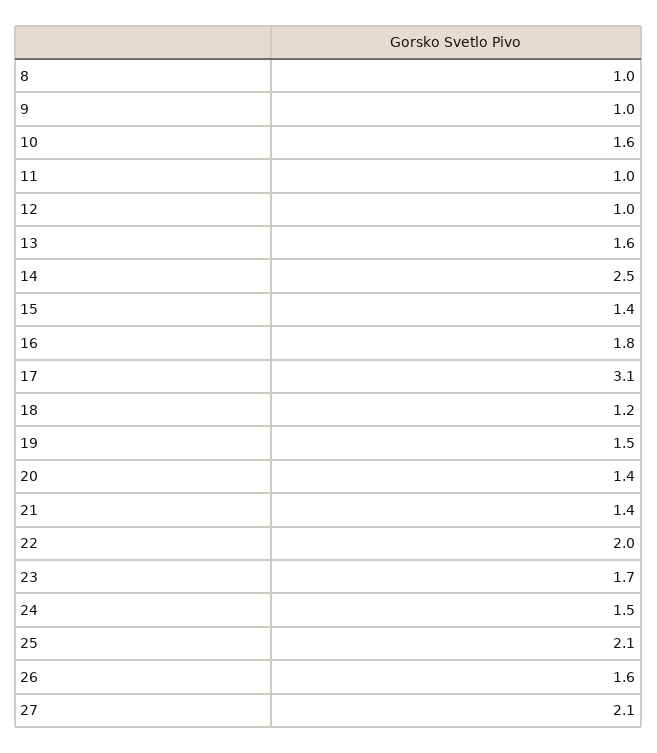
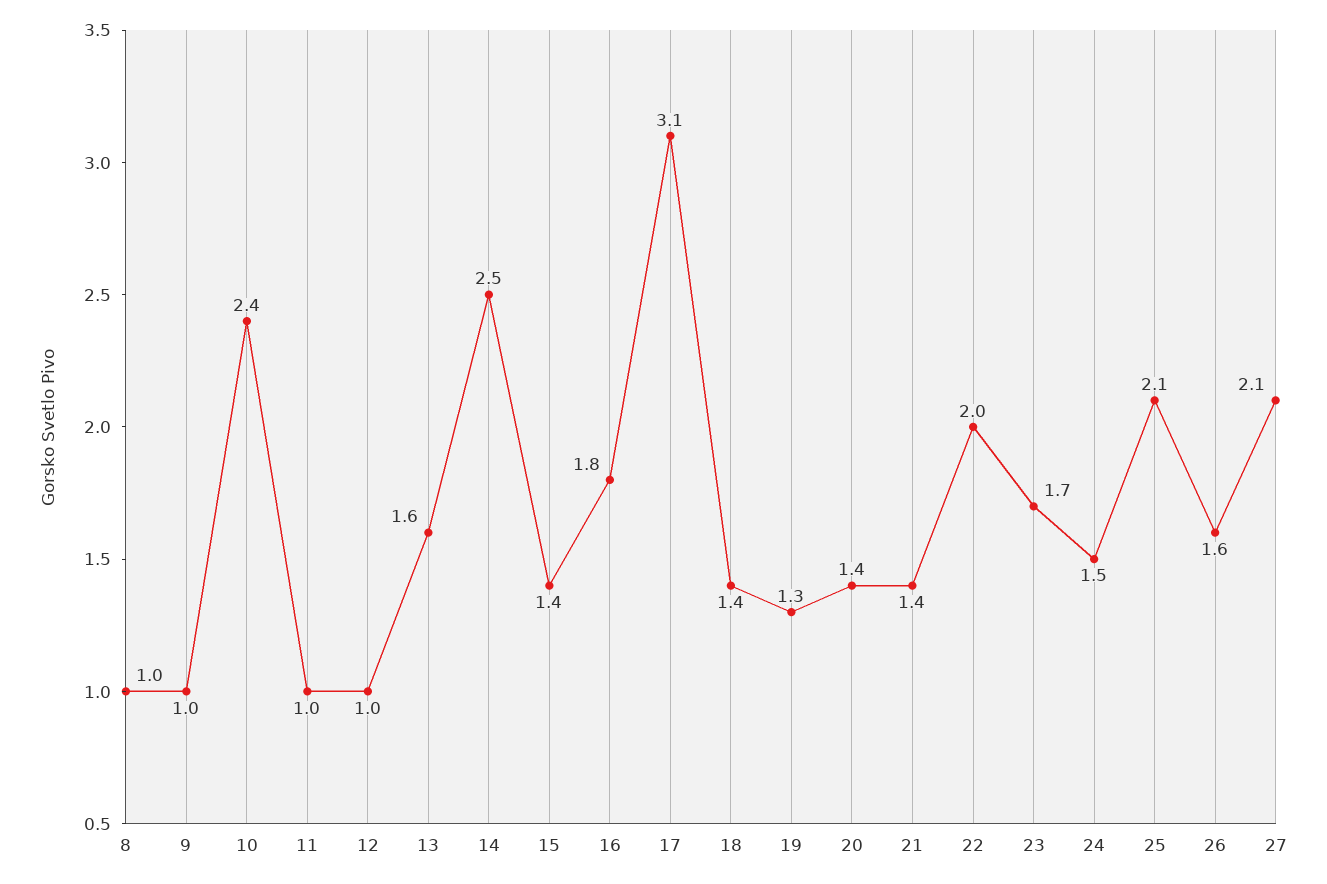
10: 1.6 -> 2.4
18: 1.2 -> 1.4
19: 1.5 -> 1.3

